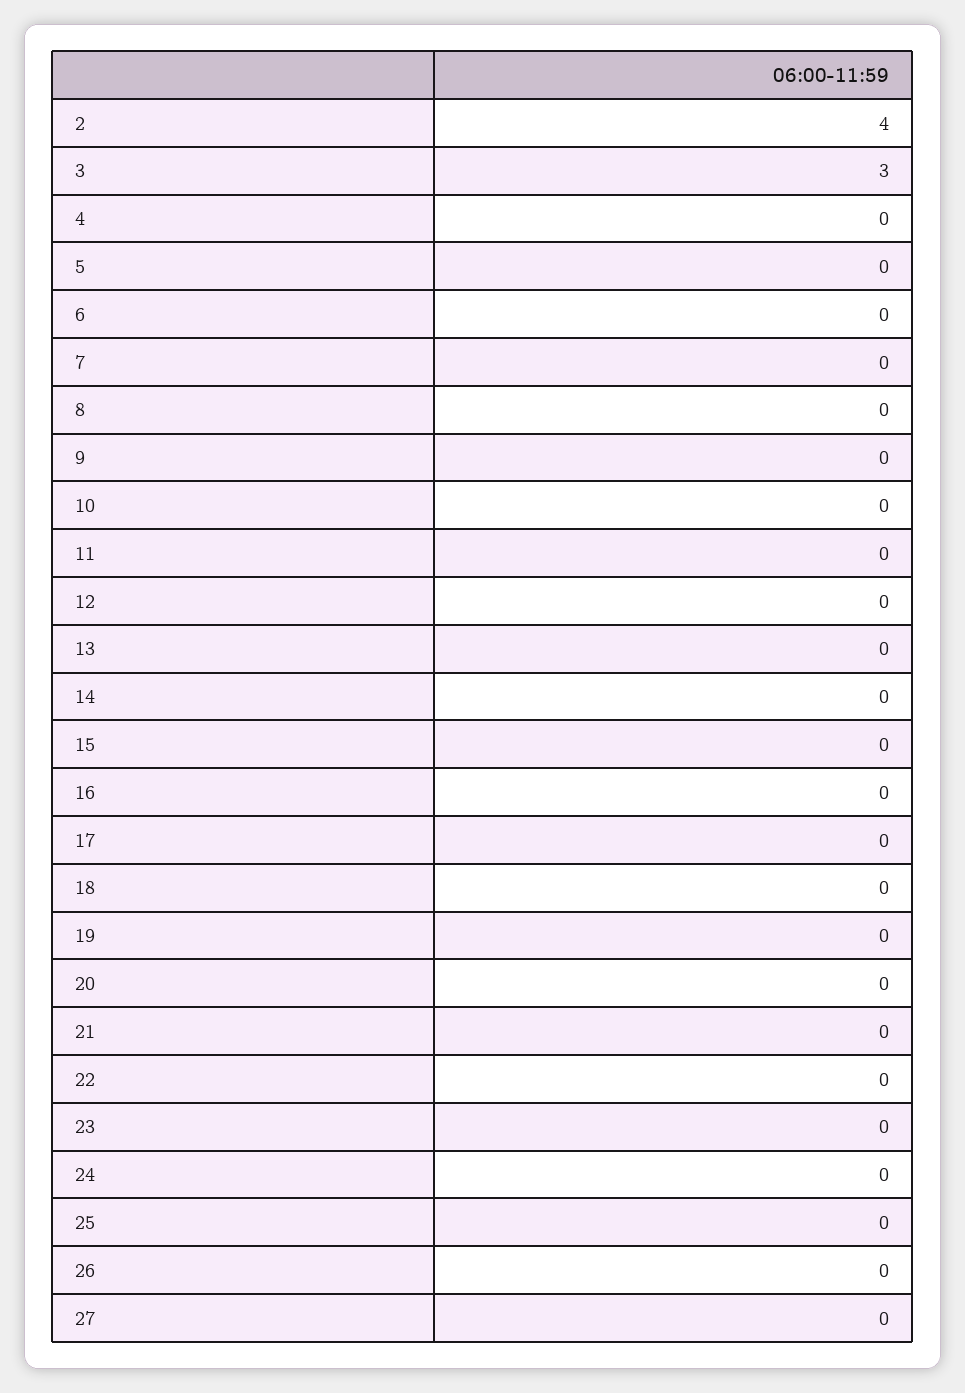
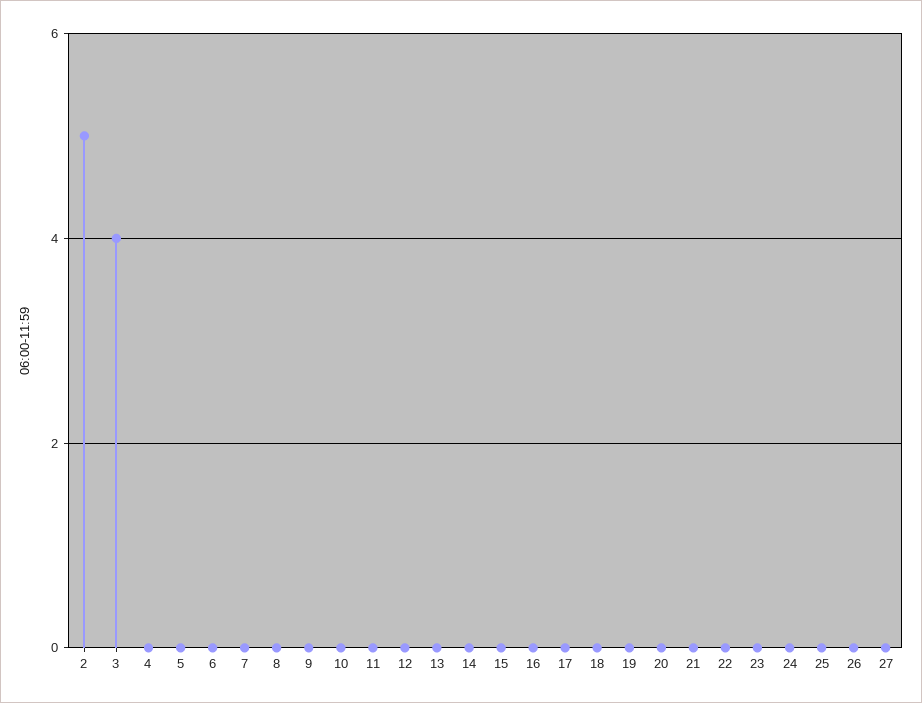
2: 4 -> 5
3: 3 -> 4

